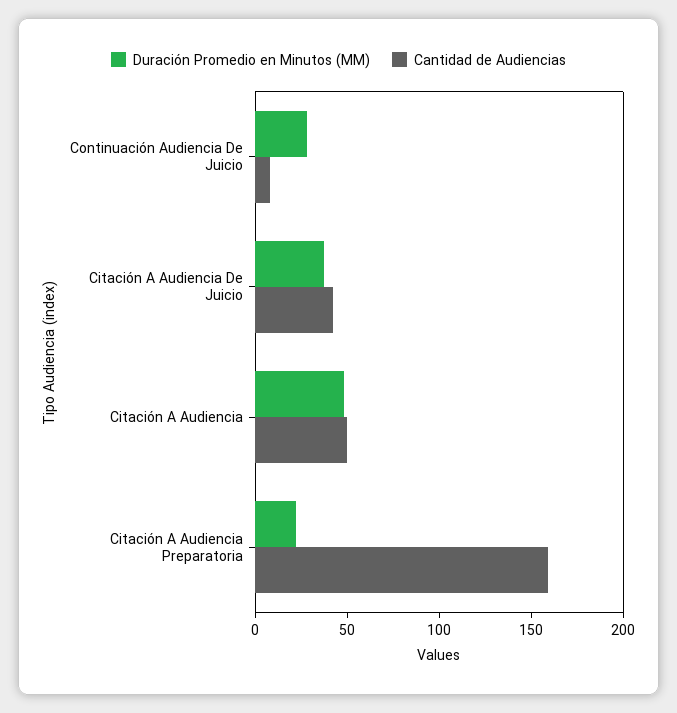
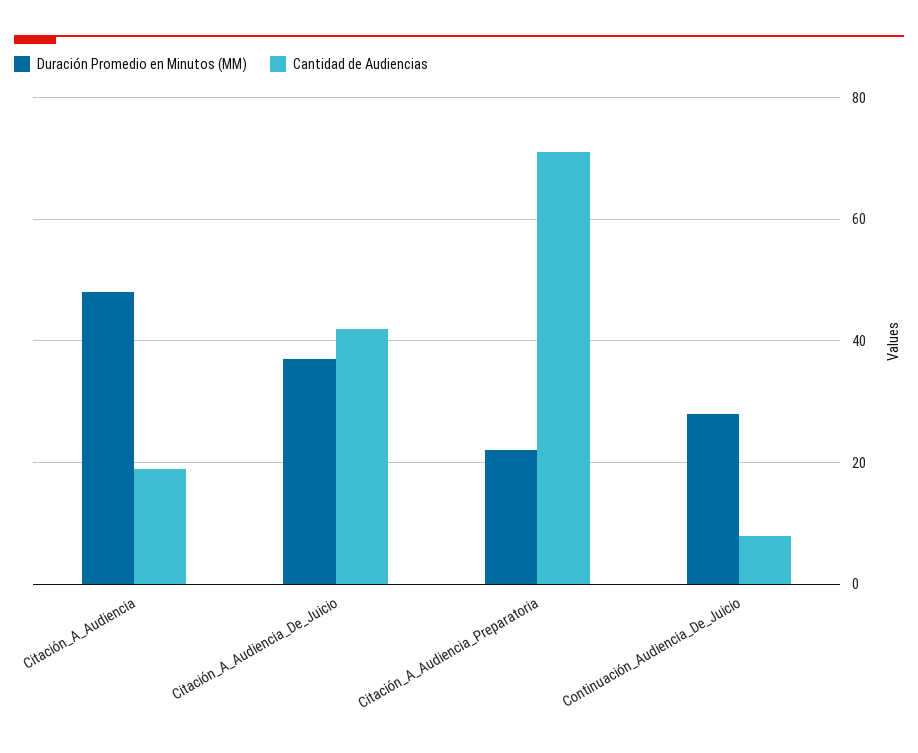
Cantidad de Audiencias, Citación A Audiencia: 50 -> 20
Cantidad de Audiencias, Citación A Audiencia Preparatoria: 160 -> 70

